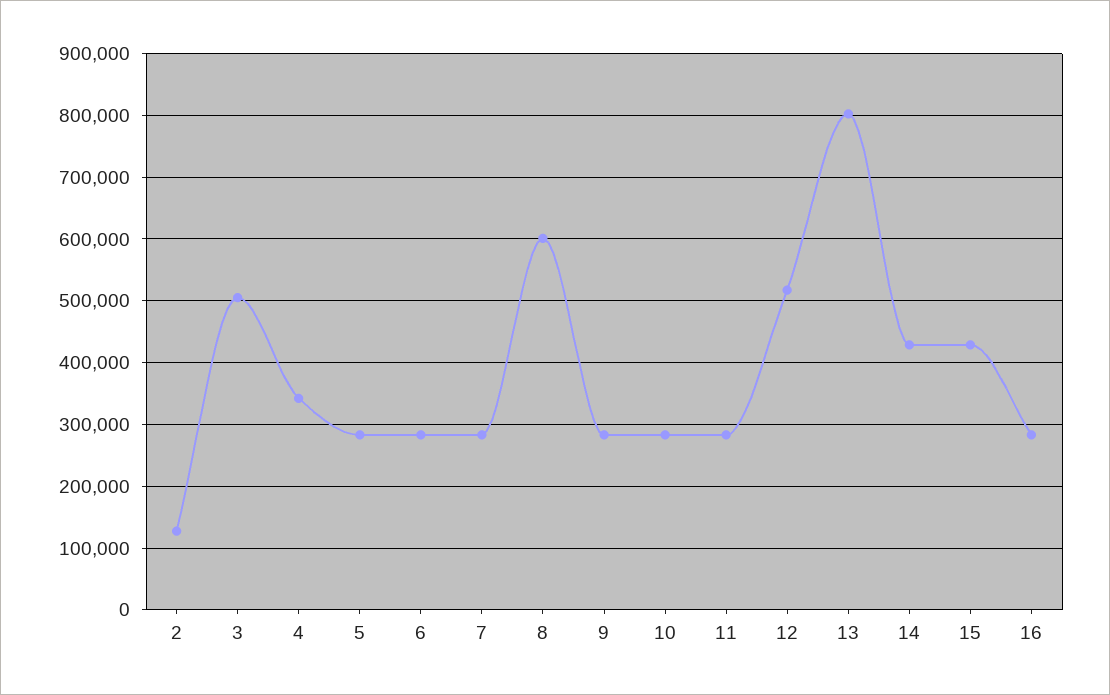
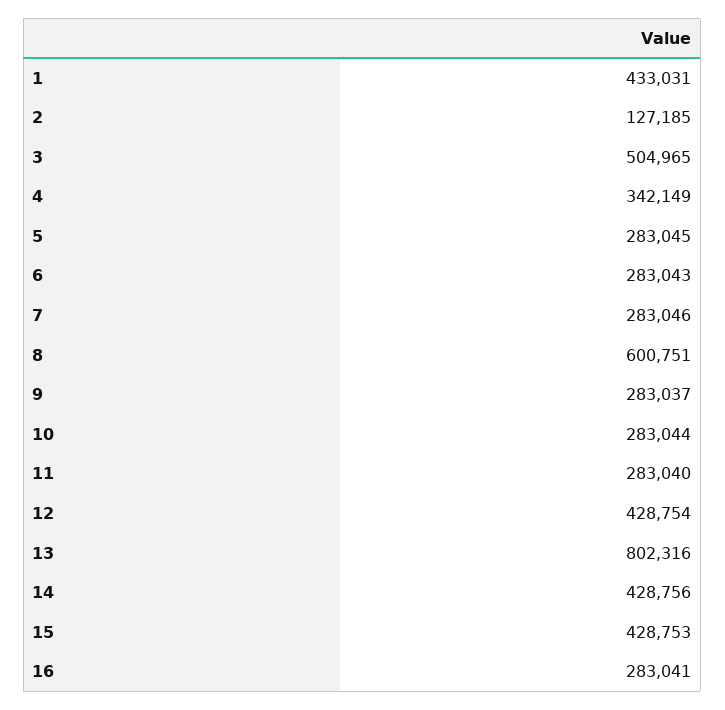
12: 520000 -> 428754
1: none -> 433031

